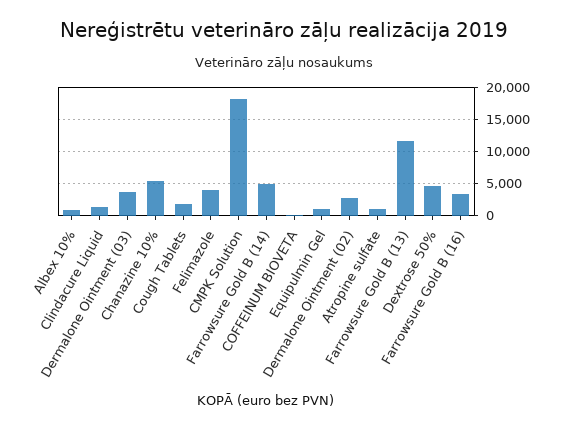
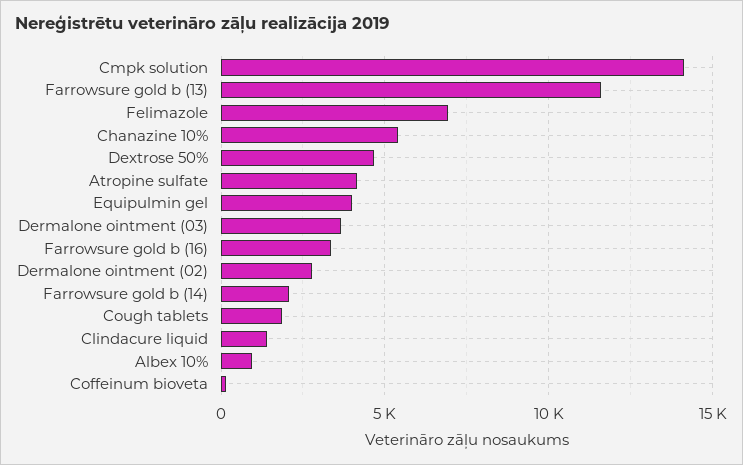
Felimazole: 4000 -> 7000
CMPK Solution: 18000 -> 14000
Farrowsure Gold B (14): 5000 -> 2000
Equipulmin Gel: 1000 -> 4000
Atropine sulfate: 1000 -> 4000

